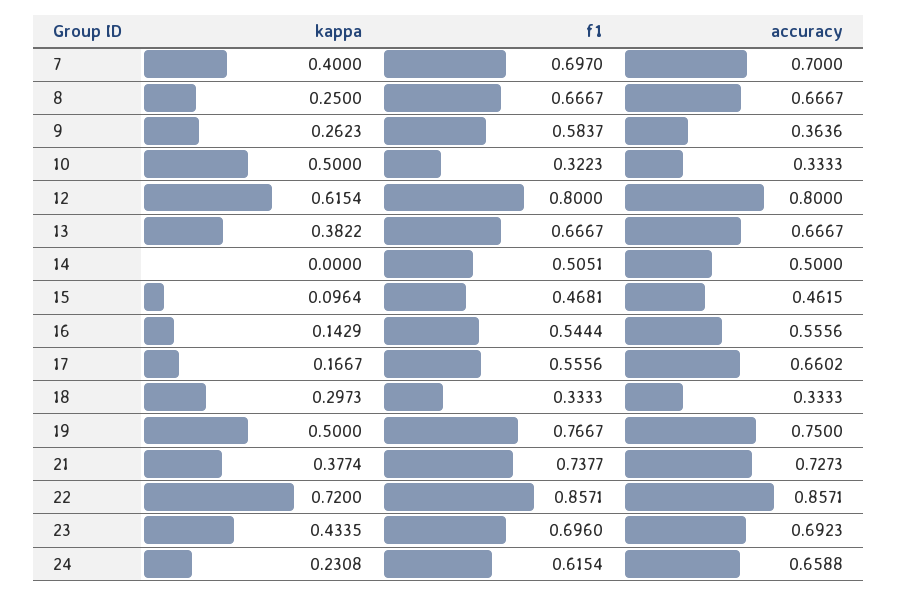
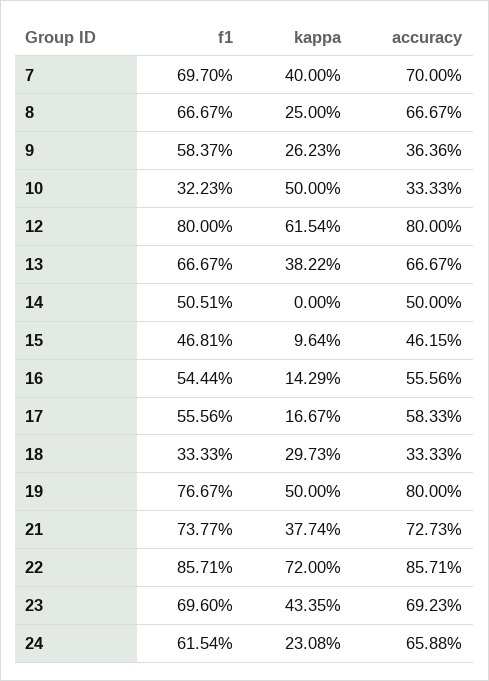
accuracy, 17: 0.6602 -> 0.5833
accuracy, 19: 0.75 -> 0.8

